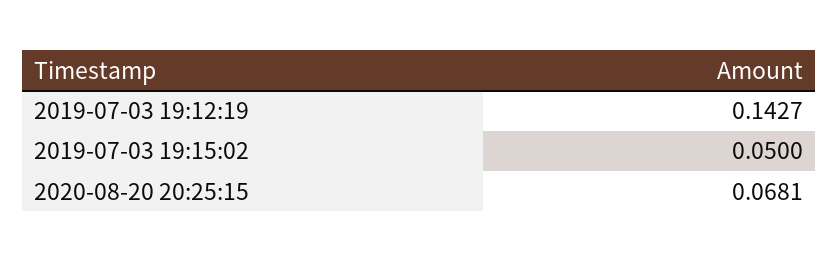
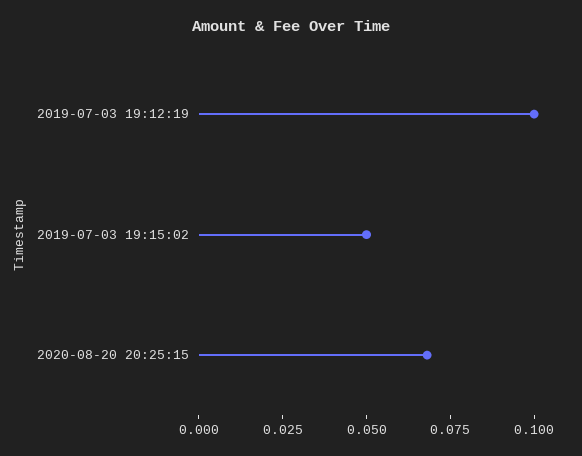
2019-07-03 19:12:19: 0.1427 -> 0.1

